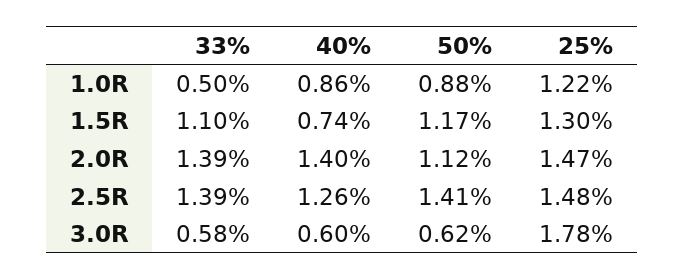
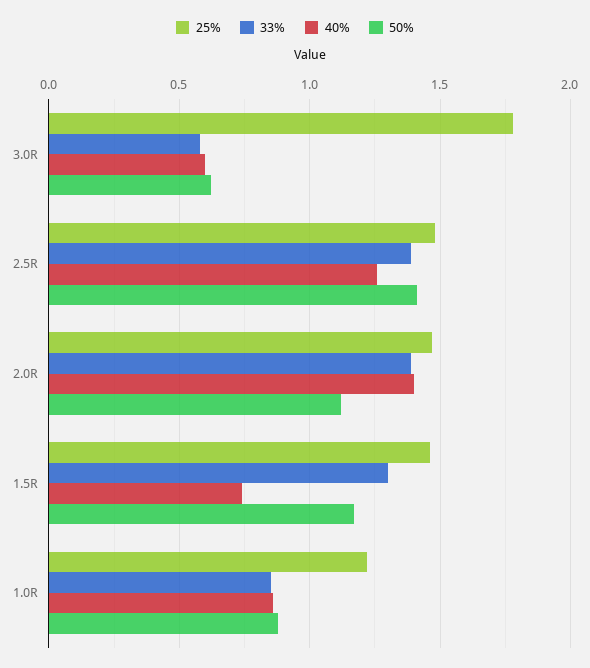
33%, 1.0R: 0.5 -> 0.85
33%, 1.5R: 1.1 -> 1.3
25%, 1.5R: 1.3 -> 1.45

